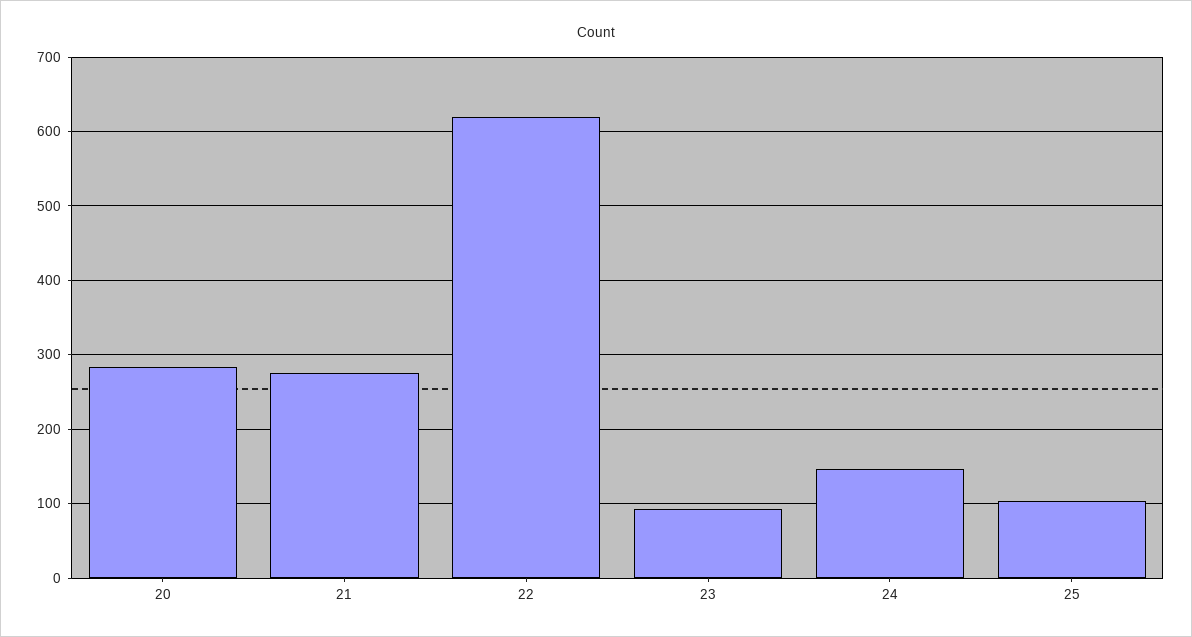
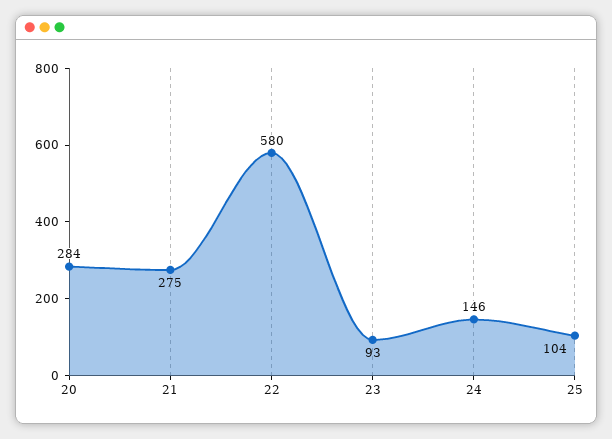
22: 620 -> 580

